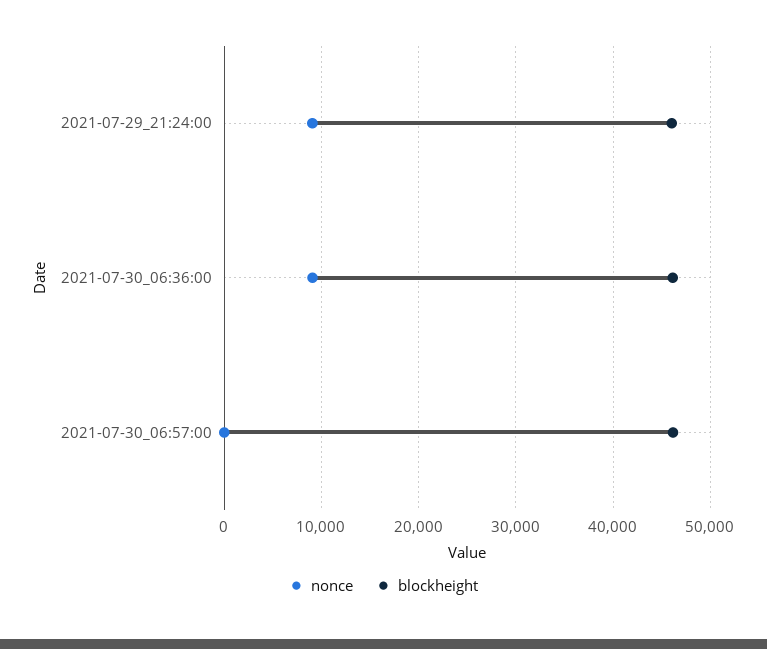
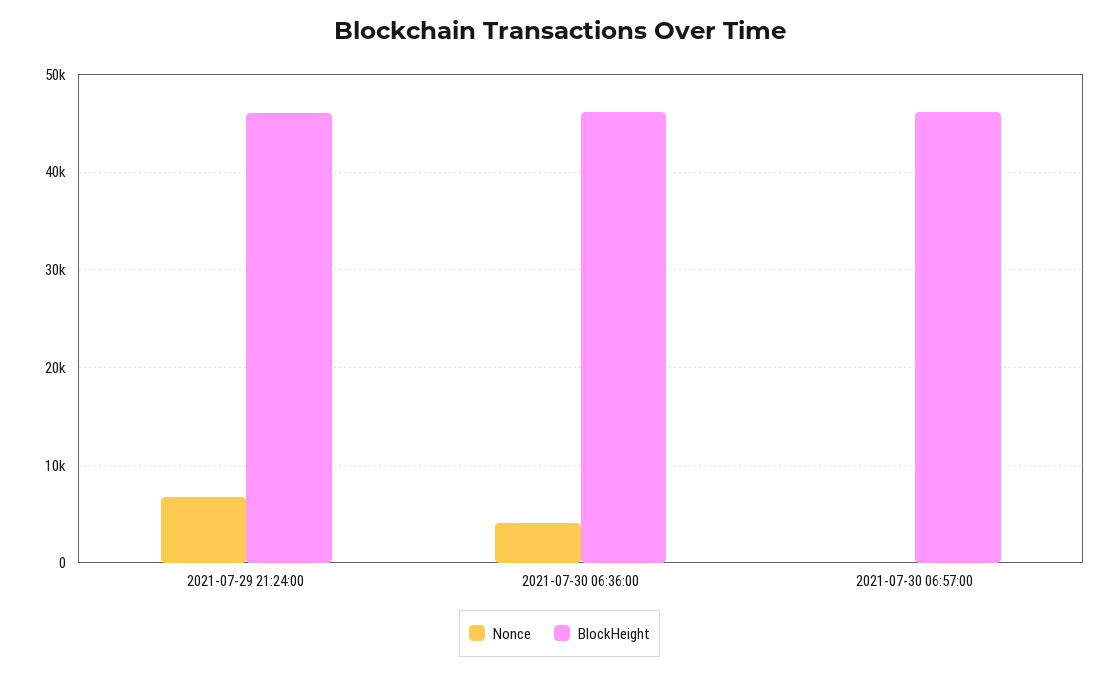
nonce, 2021-07-29_21:24:00: 9000 -> 7000
nonce, 2021-07-30_06:36:00: 9000 -> 4000

